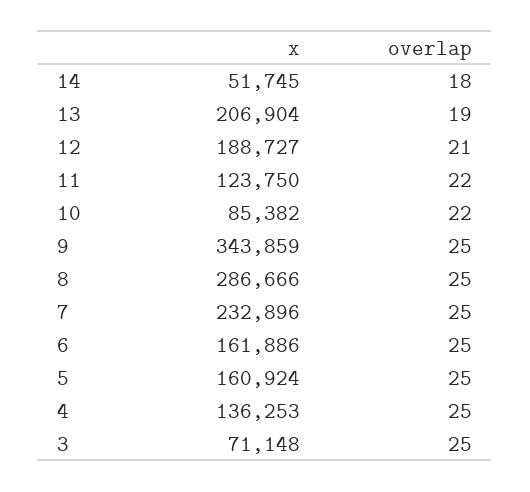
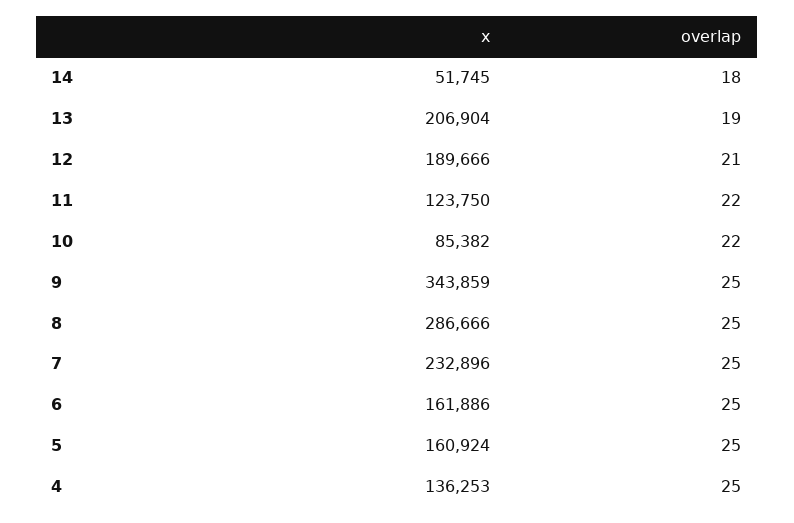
x, 12: 188727 -> 189666
x, 3: 71148 -> none
overlap, 3: 25 -> none

